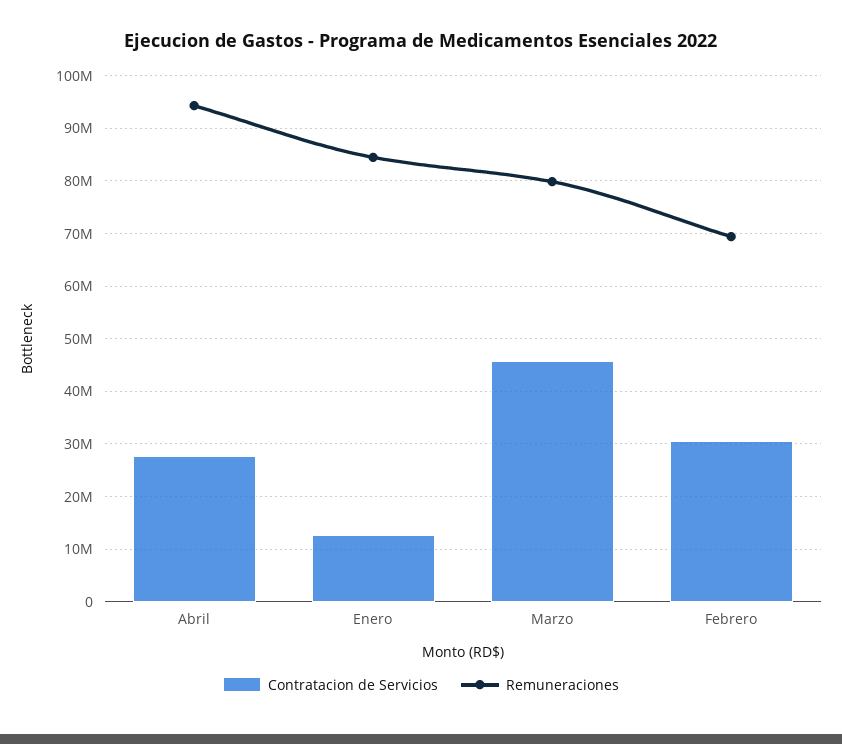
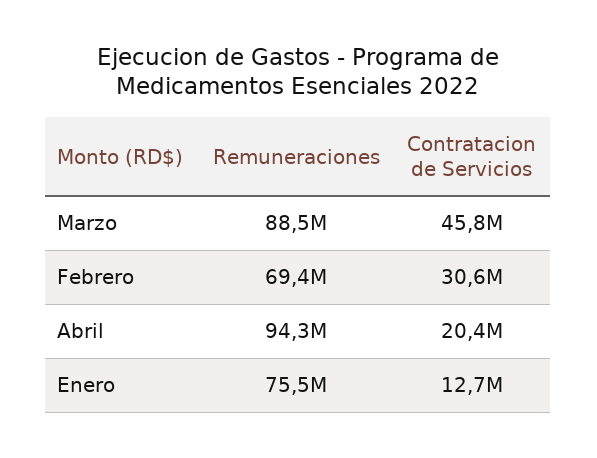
Contratacion de Servicios, Abril: 28000000 -> 20400000
Remuneraciones, Enero: 84000000 -> 75500000
Remuneraciones, Marzo: 80000000 -> 88500000

